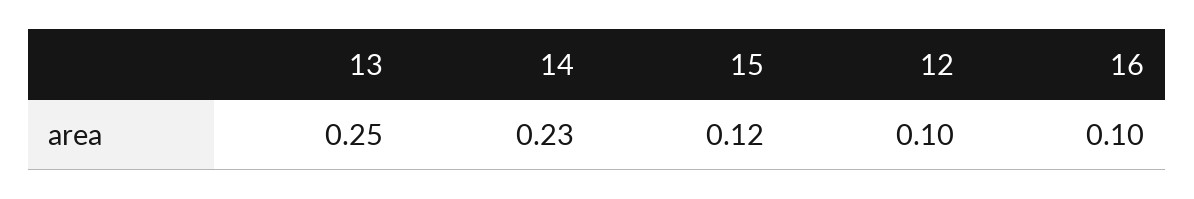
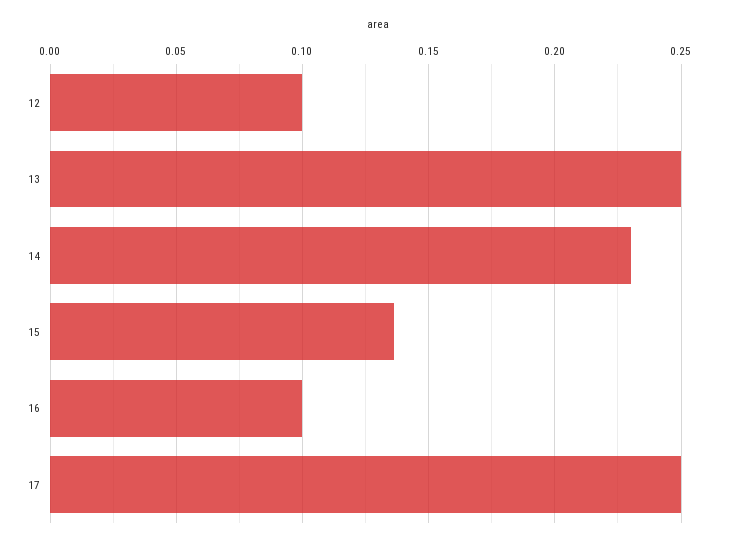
15: 0.12 -> 0.135
17: none -> 0.25

